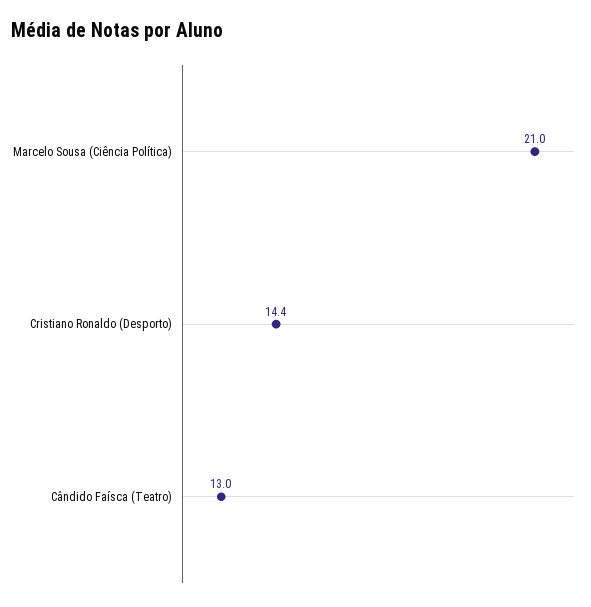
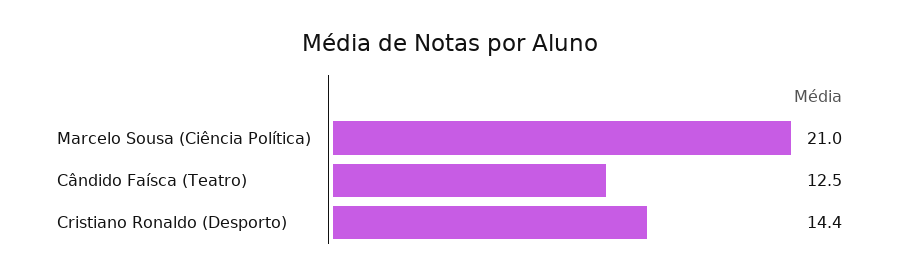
Cândido Faísca (Teatro): 13 -> 12.5

